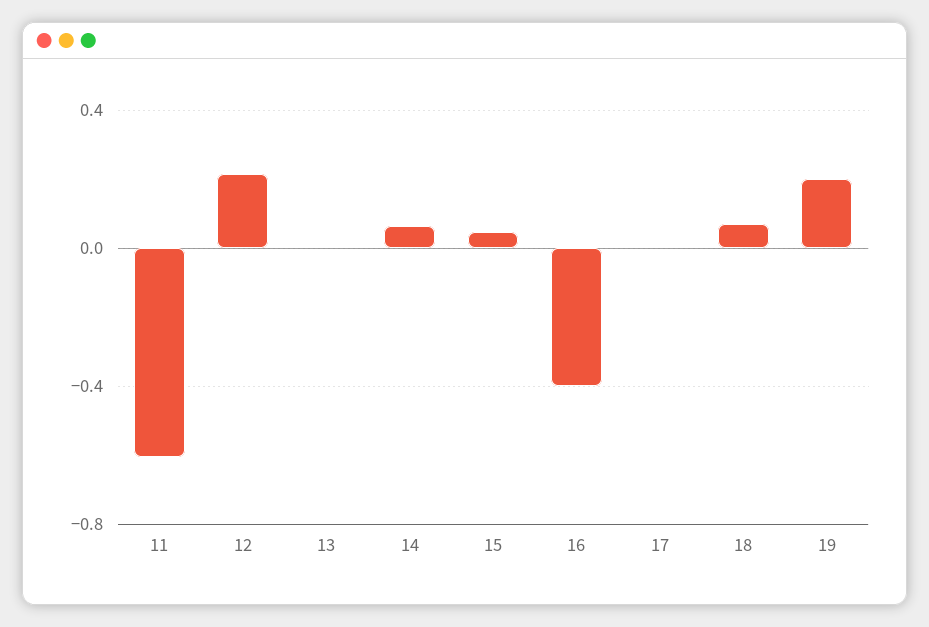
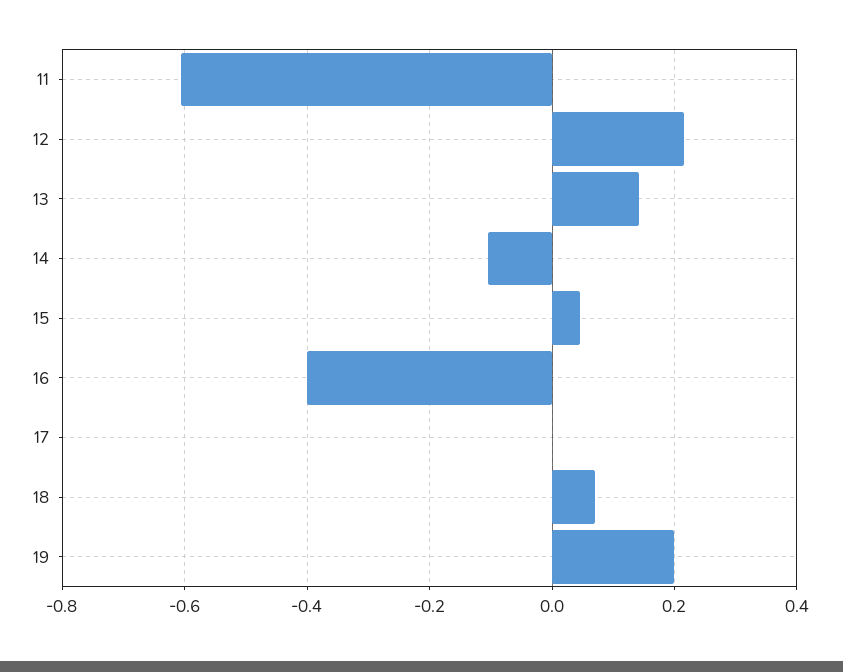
13: 0 -> 0.14
14: 0.05 -> -0.1

